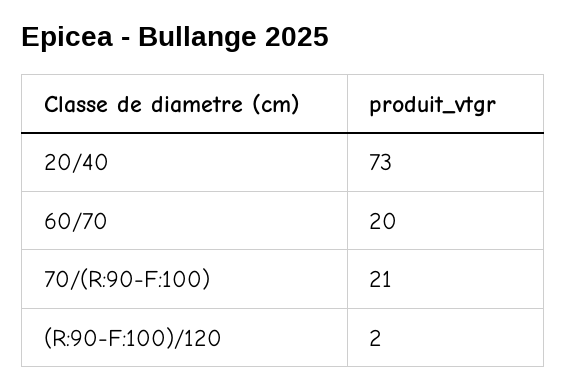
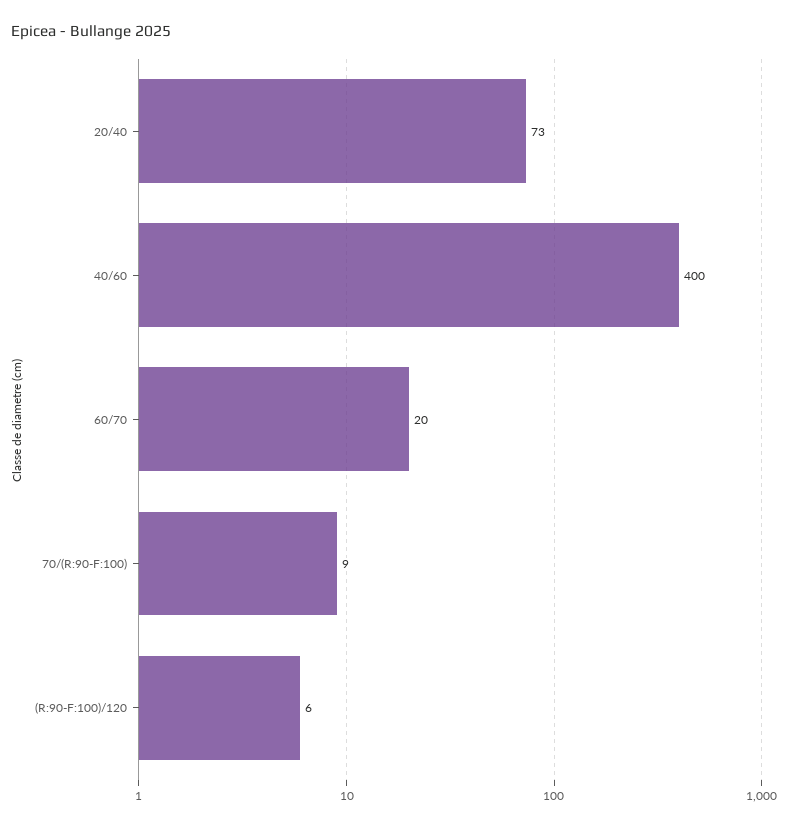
70/(R:90-F:100): 21 -> 9
(R:90-F:100)/120: 2 -> 6
40/60: none -> 400

